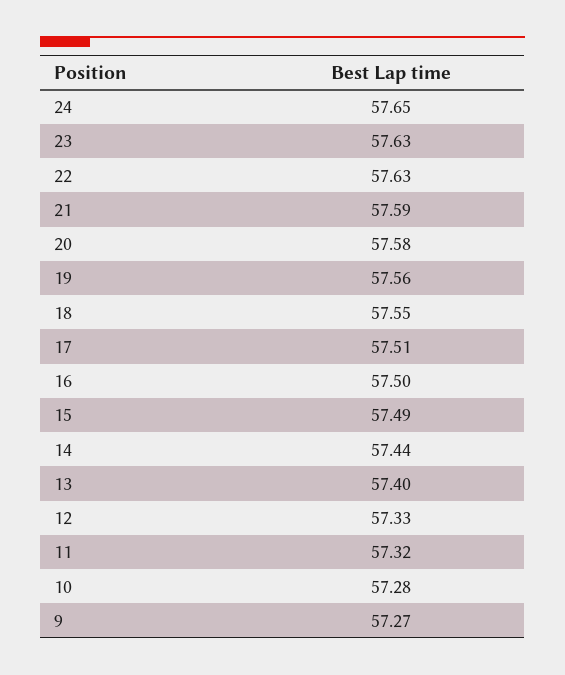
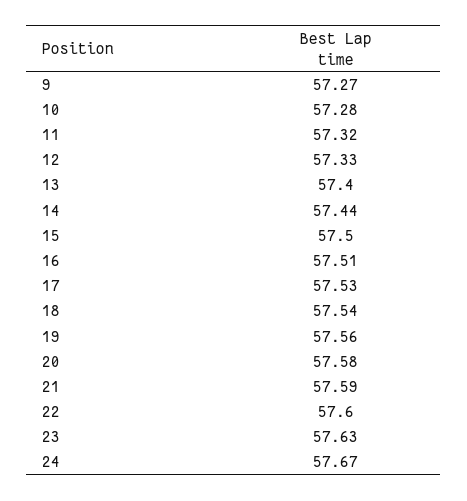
24: 57.65 -> 57.67
22: 57.63 -> 57.6
18: 57.55 -> 57.54
17: 57.51 -> 57.53
16: 57.5 -> 57.51
15: 57.49 -> 57.5

